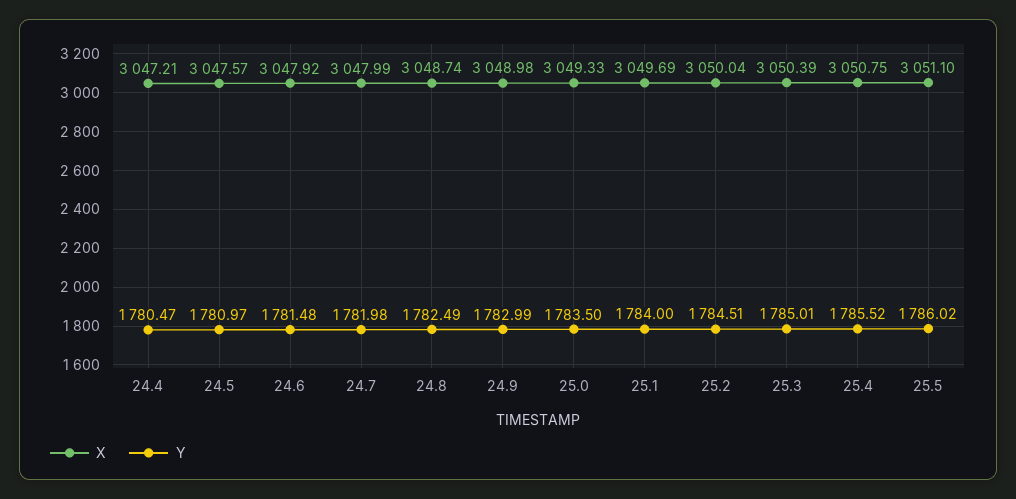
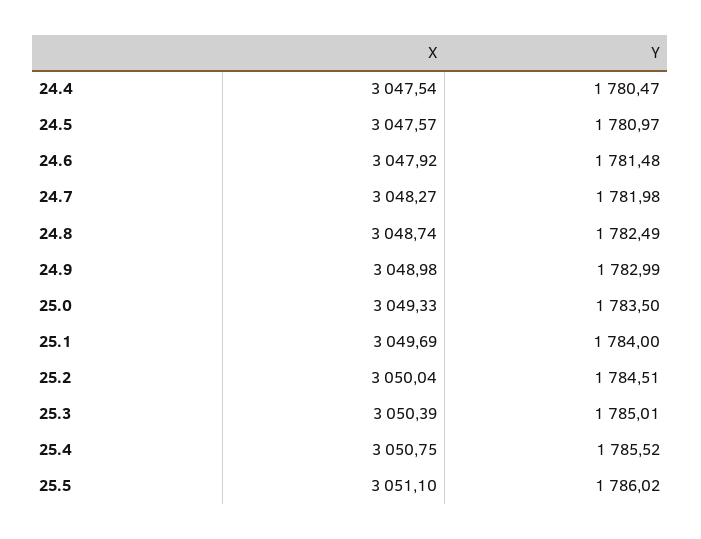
X, 24.4: 3047.21 -> 3047.54
X, 24.7: 3047.99 -> 3048.27

